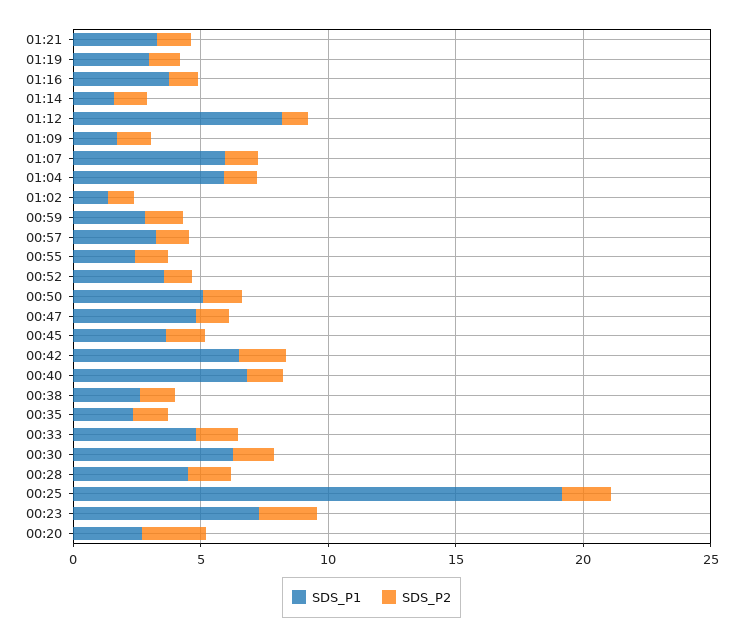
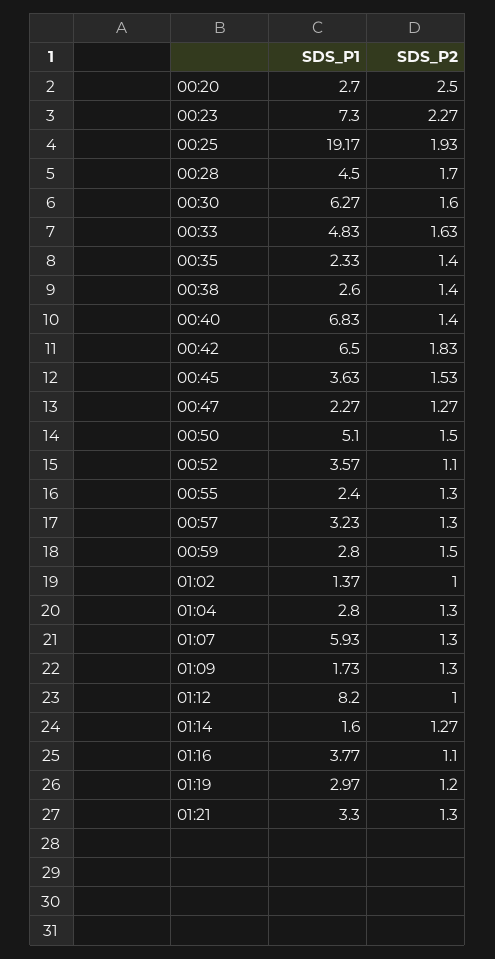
SDS_P1, 01:04: 6 -> 2.8
SDS_P1, 00:47: 5 -> 2.27

